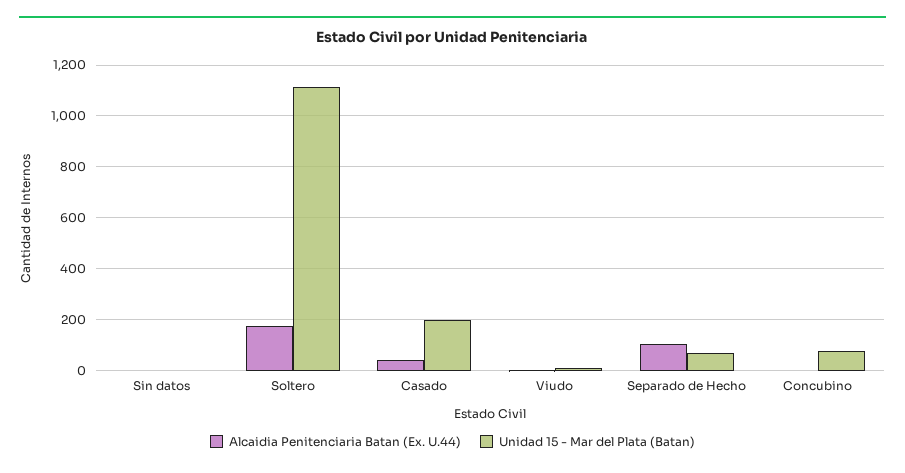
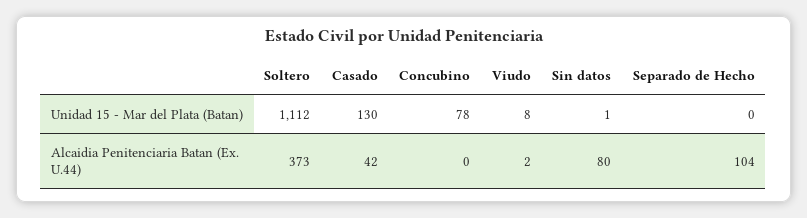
Alcaidia Penitenciaria Batan (Ex. U.44), Sin datos: 0 -> 80
Alcaidia Penitenciaria Batan (Ex. U.44), Soltero: 175 -> 373
Unidad 15 - Mar del Plata (Batan), Casado: 200 -> 130
Unidad 15 - Mar del Plata (Batan), Separado de Hecho: 75 -> 0

